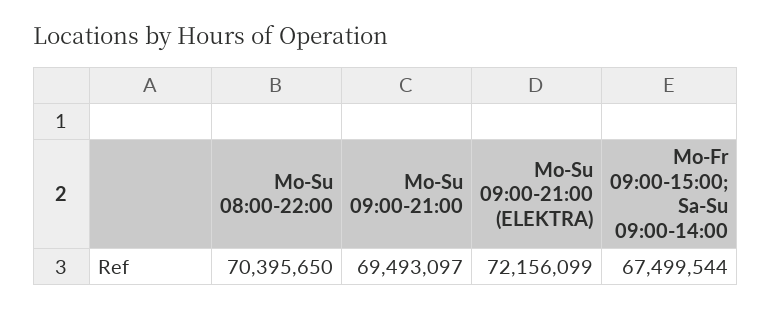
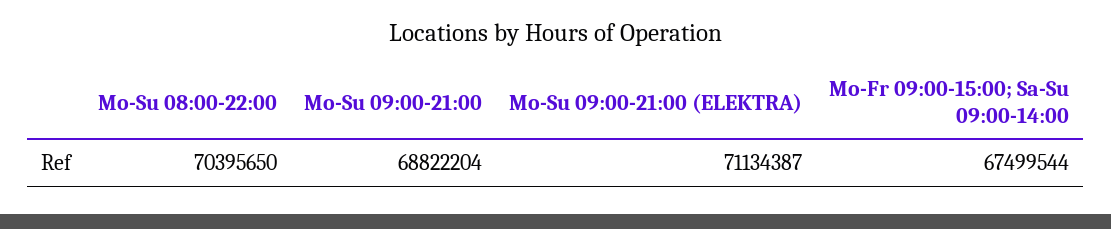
Mo-Su 09:00-21:00: 69493097 -> 68822204
Mo-Su 09:00-21:00 (ELEKTRA): 72156099 -> 71134387

